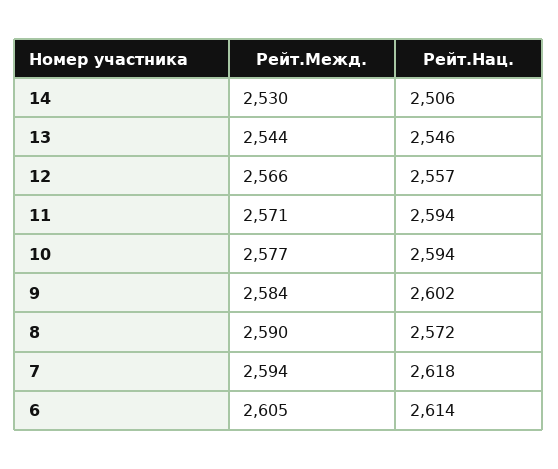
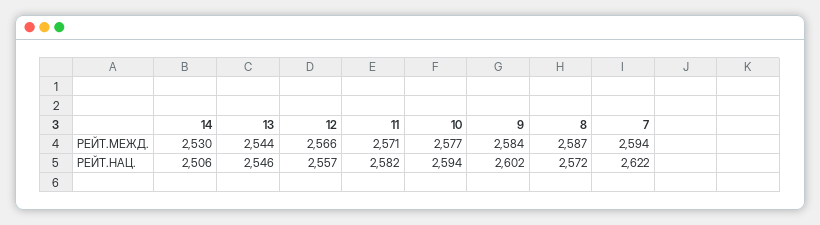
Рейт.Нац., 11: 2594 -> 2582
Рейт.Межд., 8: 2590 -> 2587
Рейт.Нац., 7: 2618 -> 2622
Рейт.Межд., 6: 2605 -> none
Рейт.Нац., 6: 2614 -> none

